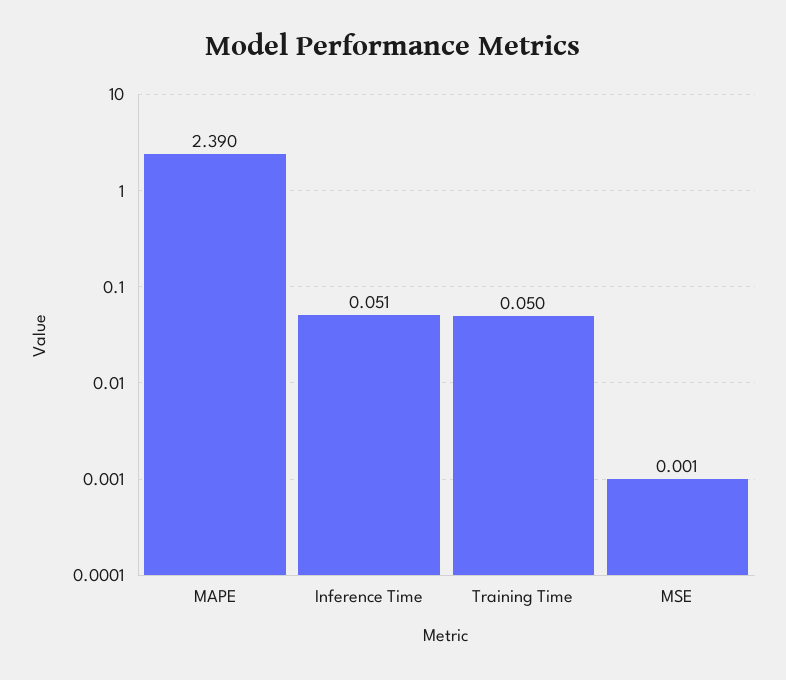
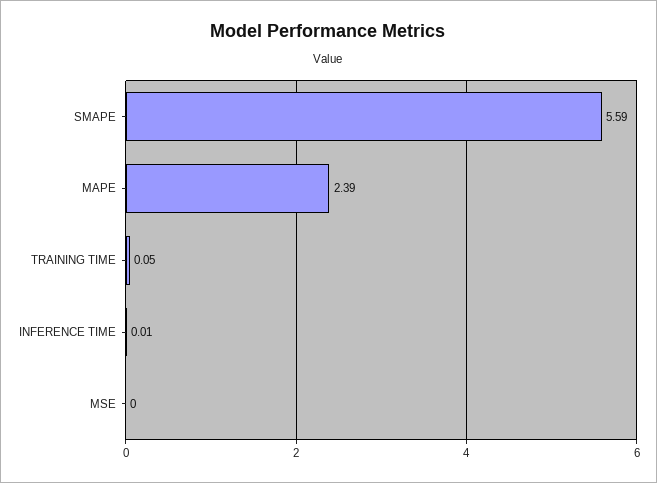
Inference Time: 0.051 -> 0.01
SMAPE: none -> 5.59

